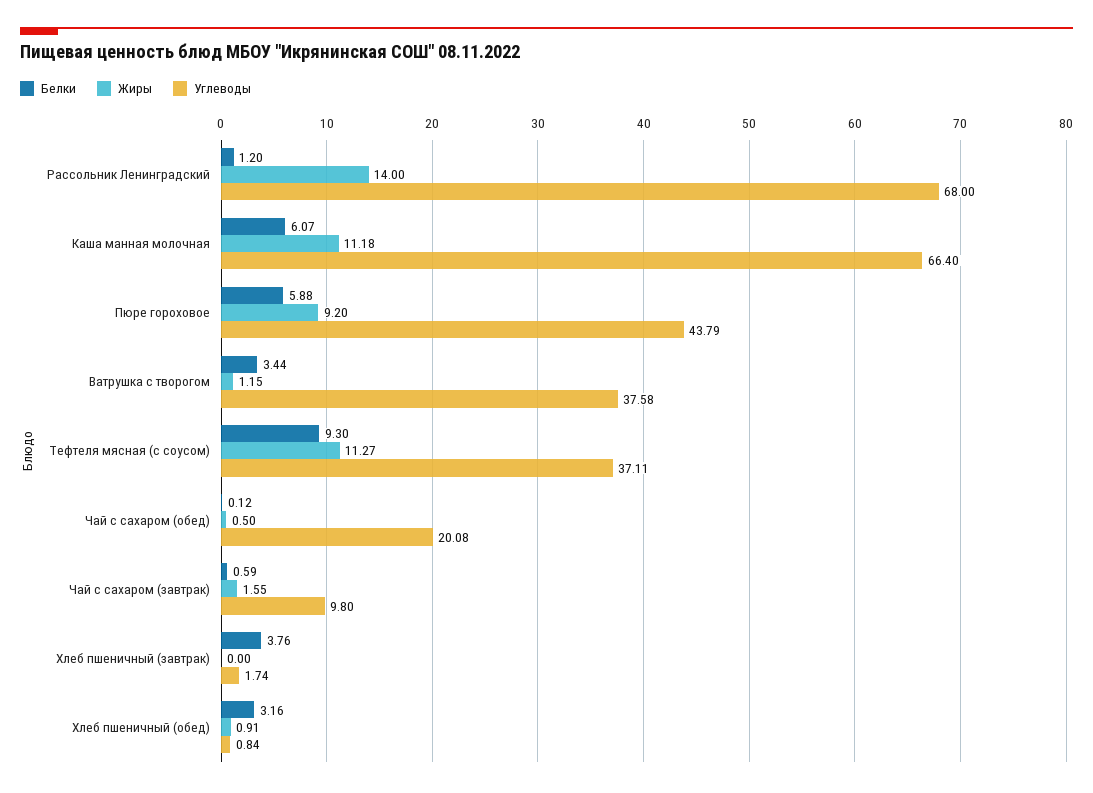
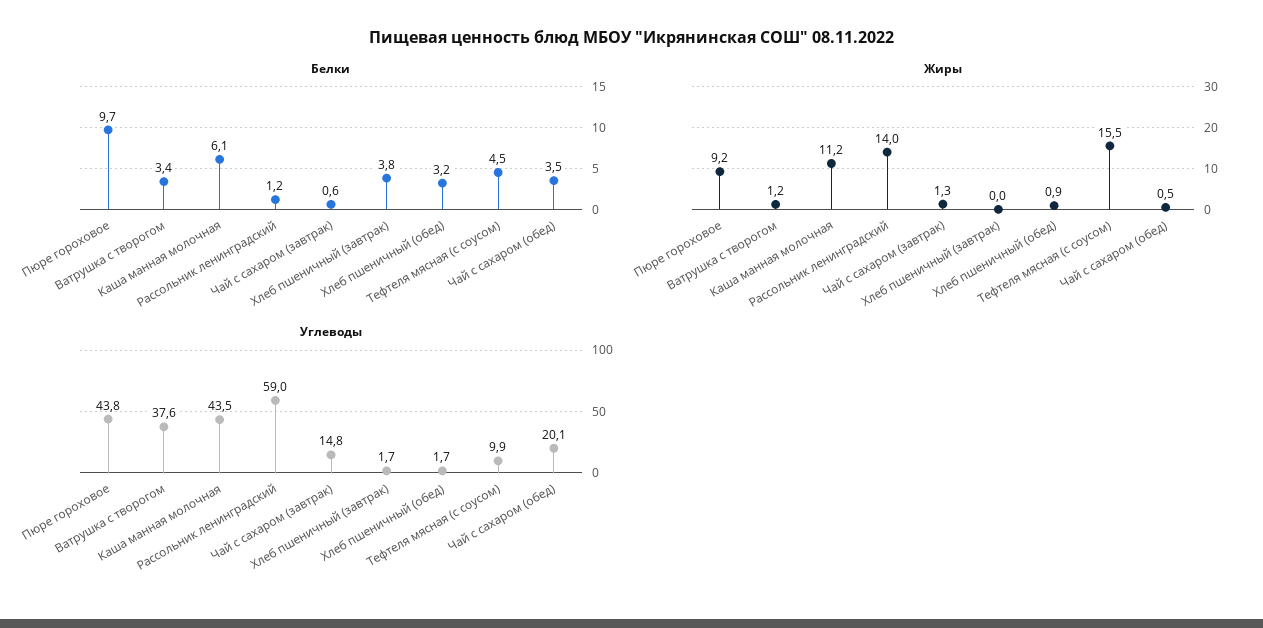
Углеводы, Рассольник Ленинградский: 68 -> 59
Углеводы, Каша манная молочная: 66.4 -> 43.5
Белки, Пюре гороховое: 5.88 -> 9.7
Белки, Тефтеля мясная (с соусом): 9.3 -> 4.5
Жиры, Тефтеля мясная (с соусом): 11.27 -> 15.5
Углеводы, Тефтеля мясная (с соусом): 37.11 -> 9.9
Белки, Чай с сахаром (обед): 0.12 -> 3.5
Жиры, Чай с сахаром (завтрак): 1.55 -> 1.3
Углеводы, Чай с сахаром (завтрак): 9.8 -> 14.8
Углеводы, Хлеб пшеничный (обед): 0.84 -> 1.7

